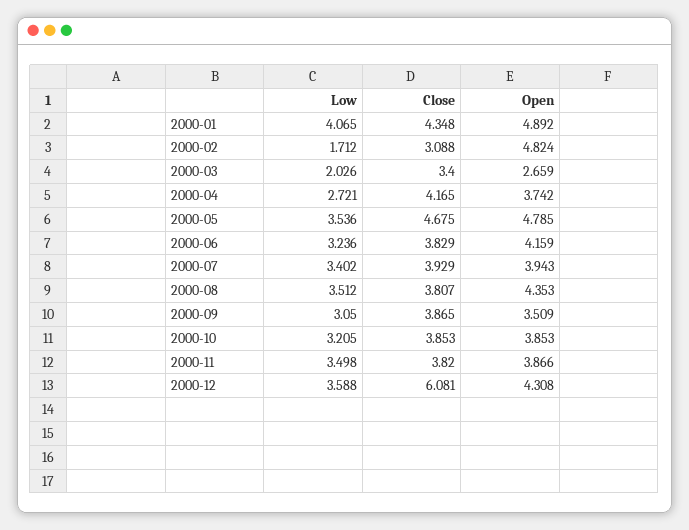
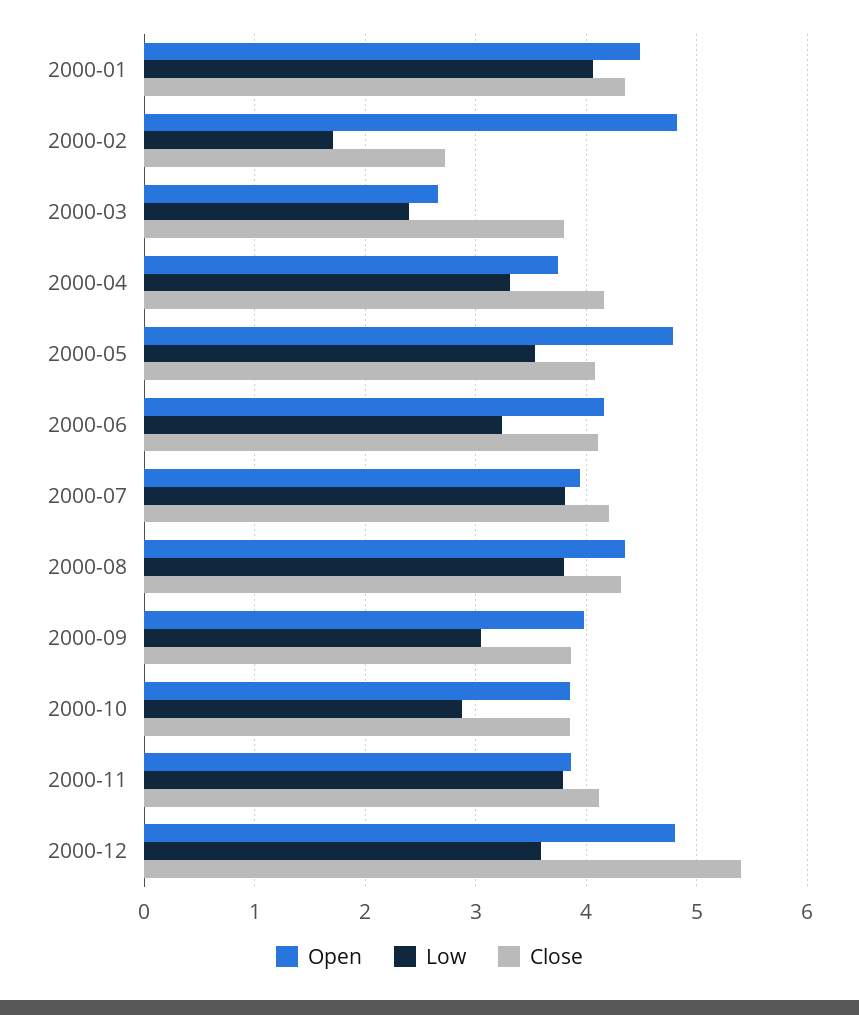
Open, 2000-01: 4.892 -> 4.5
Close, 2000-02: 3.088 -> 2.7
Low, 2000-03: 2.026 -> 2.4
Close, 2000-03: 3.4 -> 3.8
Low, 2000-04: 2.721 -> 3.3
Close, 2000-05: 4.675 -> 4.1
Close, 2000-06: 3.829 -> 4.1
Low, 2000-07: 3.402 -> 3.8
Close, 2000-07: 3.929 -> 4.2
Low, 2000-08: 3.512 -> 3.8
Close, 2000-08: 3.807 -> 4.3
Open, 2000-09: 3.509 -> 4
Low, 2000-10: 3.205 -> 2.9
Low, 2000-11: 3.498 -> 3.8
Close, 2000-11: 3.82 -> 4.1
Close, 2000-12: 6.081 -> 5.4
Open, 2000-12: 4.308 -> 4.8

